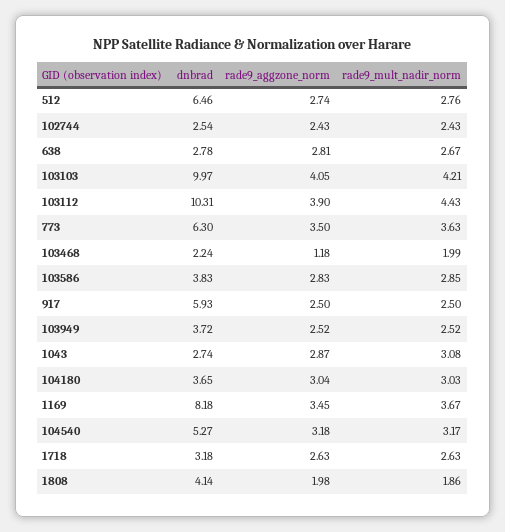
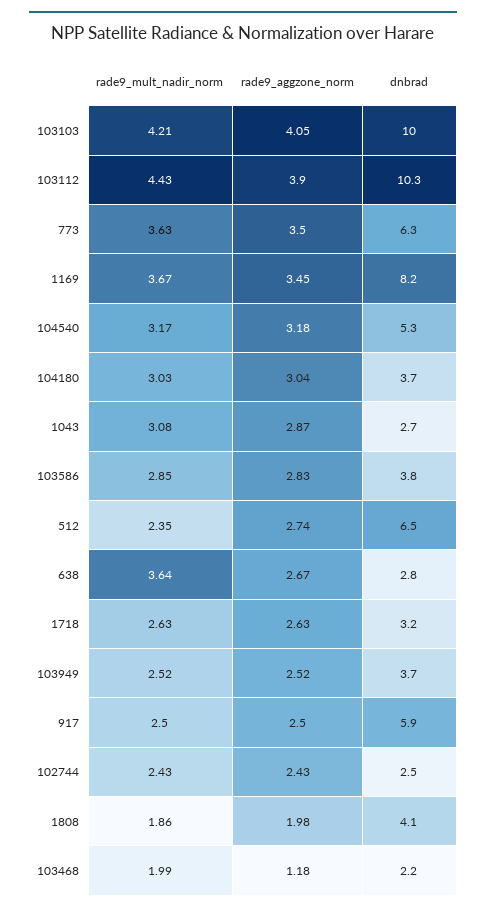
rade9_mult_nadir_norm, 512: 2.76 -> 2.35
rade9_aggzone_norm, 638: 2.81 -> 2.67
rade9_mult_nadir_norm, 638: 2.67 -> 3.64

